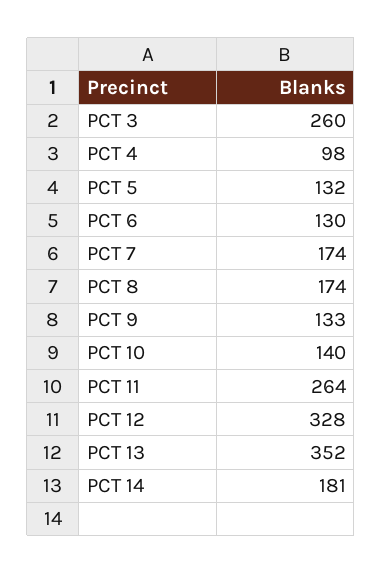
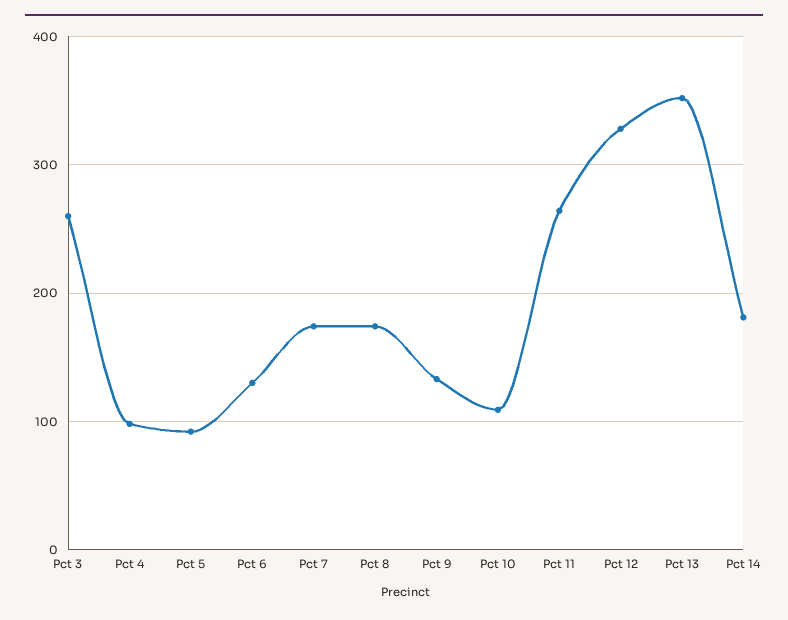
PCT 5: 132 -> 90
PCT 10: 140 -> 110

